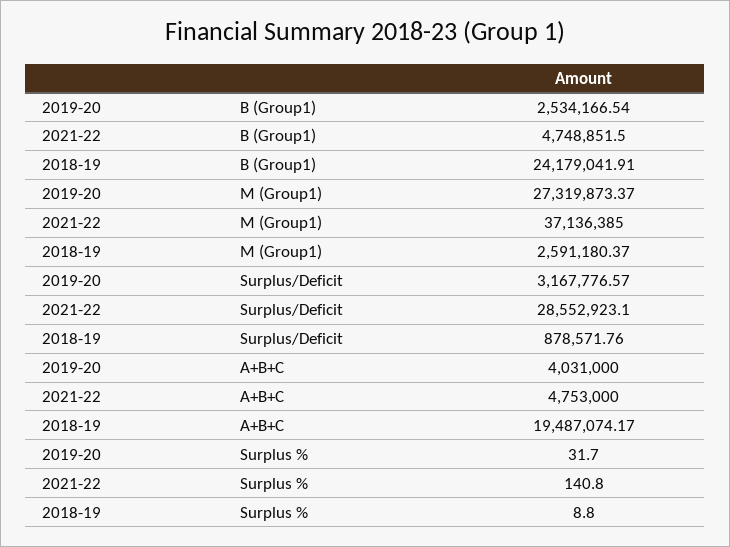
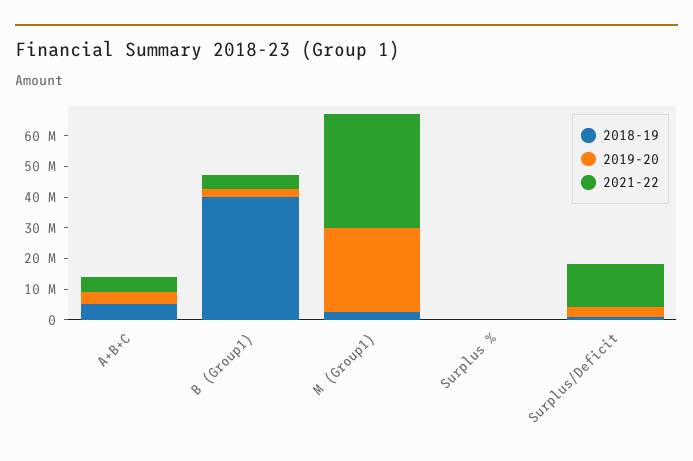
2018-19, B (Group1): 24179041.91 -> 40000000
2021-22, Surplus/Deficit: 28552923.1 -> 15000000
2018-19, A+B+C: 19487074.17 -> 5000000

